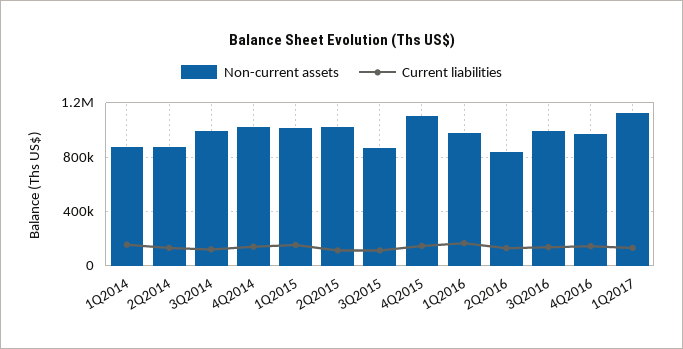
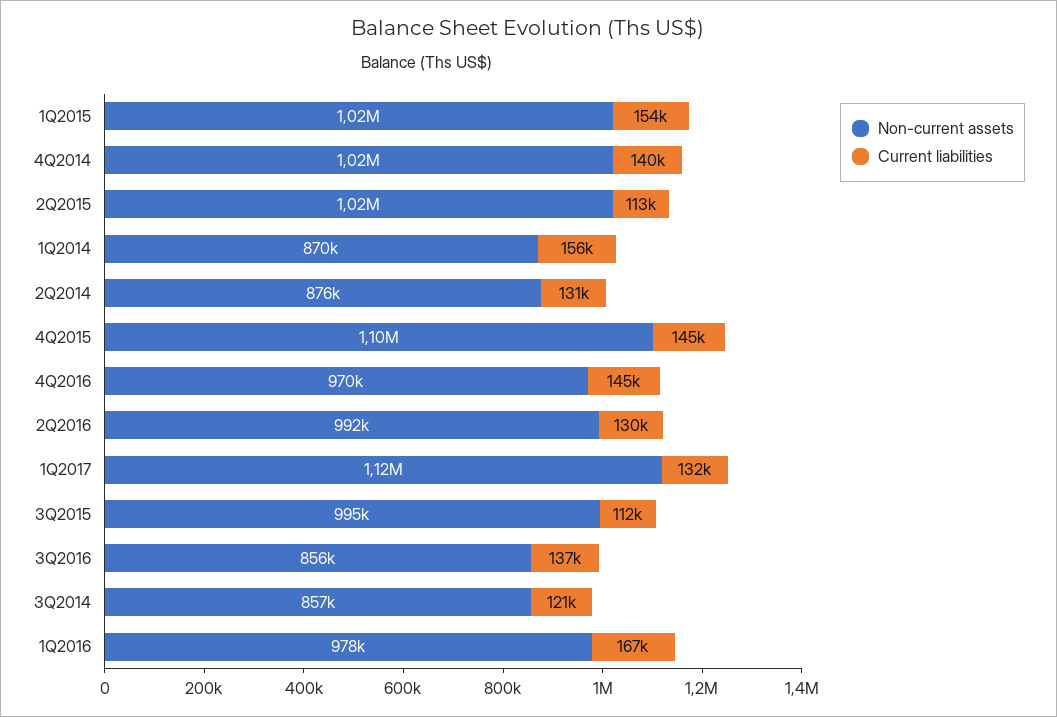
Non-current assets, 3Q2014: 1000000 -> 857000
Non-current assets, 3Q2015: 850000 -> 995000
Non-current assets, 2Q2016: 850000 -> 992000
Non-current assets, 3Q2016: 1000000 -> 856000

